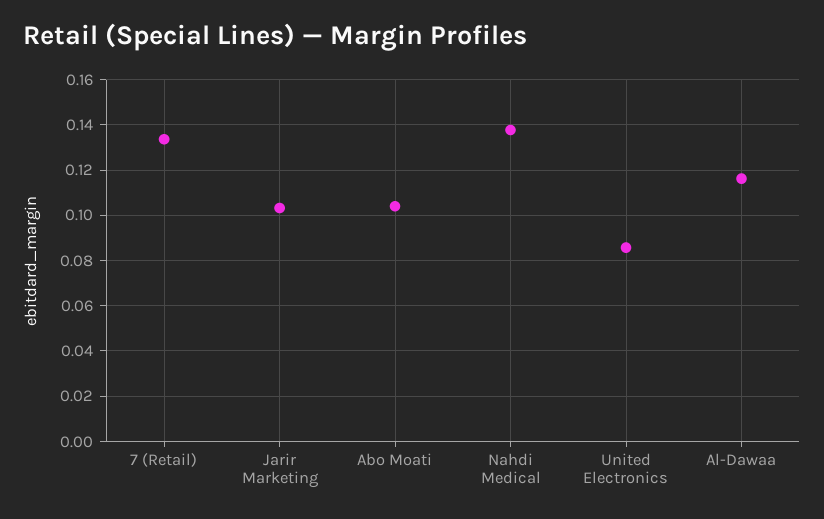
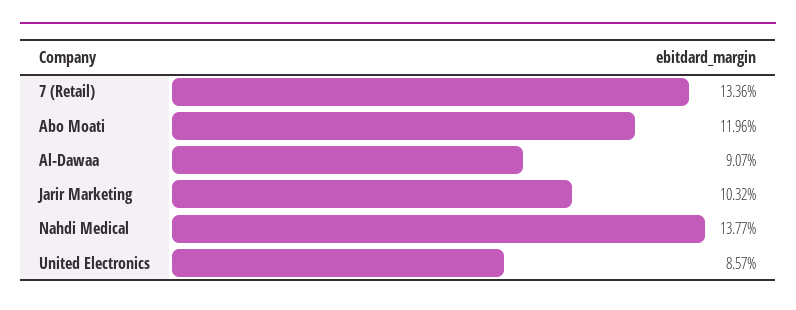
Abo Moati: 0.105 -> 0.1196
Al-Dawaa: 0.115 -> 0.0907

